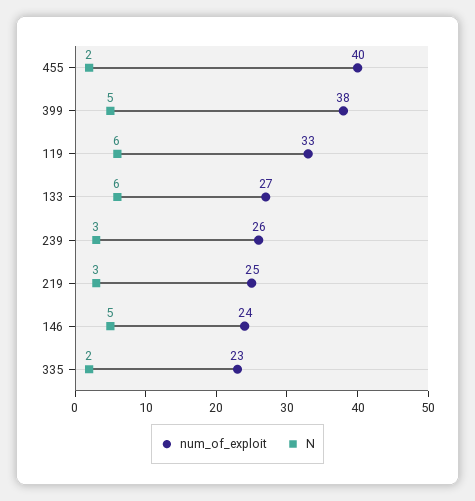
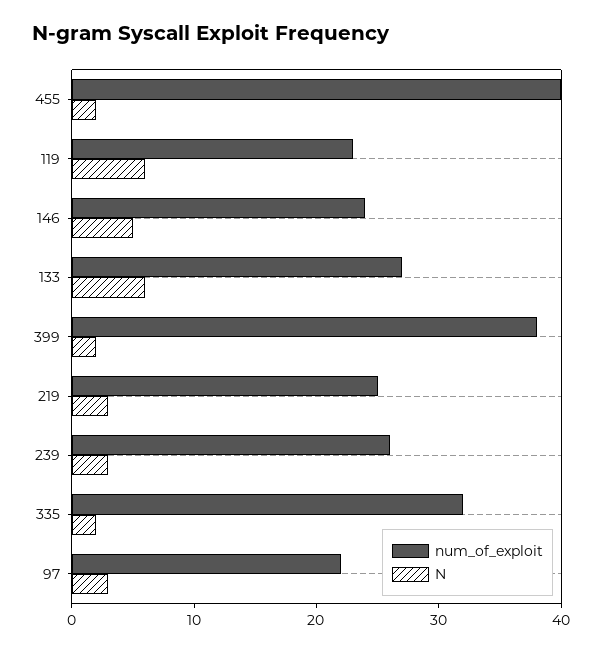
N, 399: 5 -> 2
num_of_exploit, 119: 33 -> 23
num_of_exploit, 335: 23 -> 32
num_of_exploit, 97: none -> 22
N, 97: none -> 3

